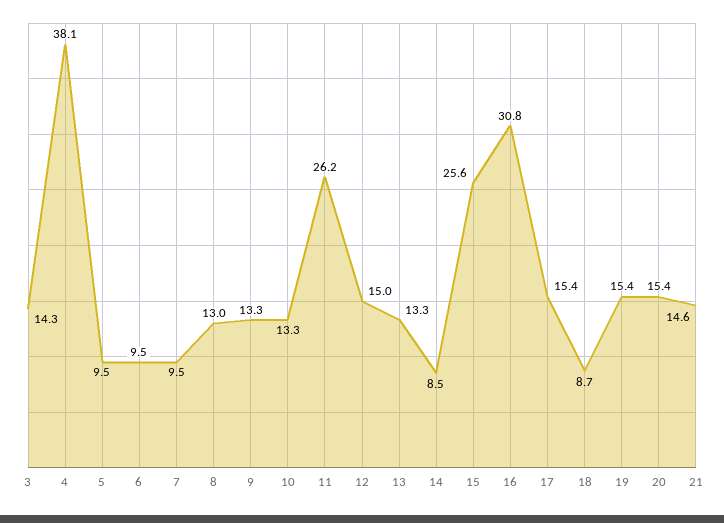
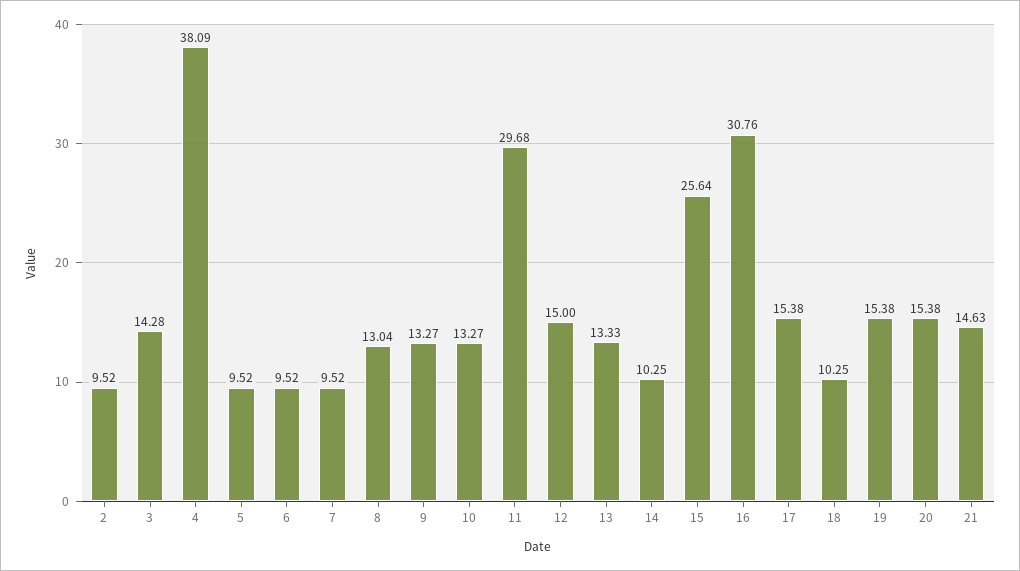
11: 26.2 -> 29.68
14: 8.5 -> 10.25
18: 8.7 -> 10.25
2: none -> 9.52

